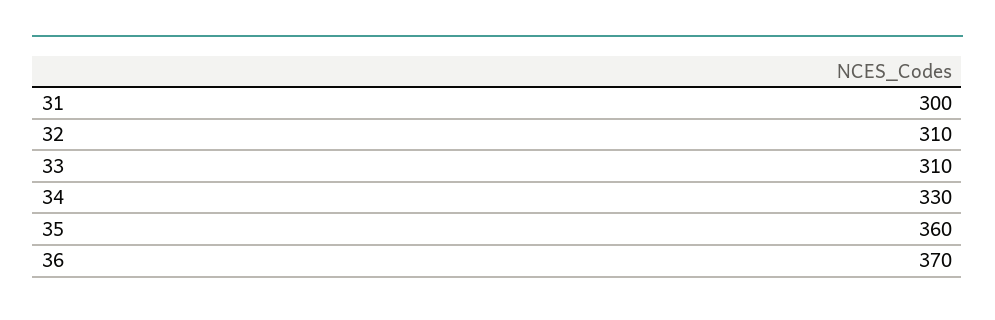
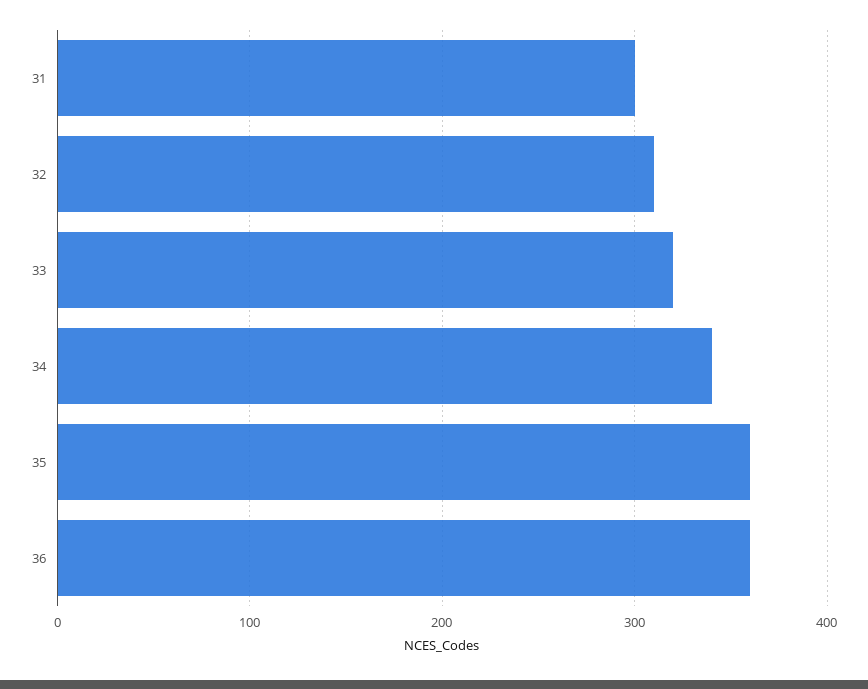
33: 310 -> 320
34: 330 -> 340
36: 370 -> 360

